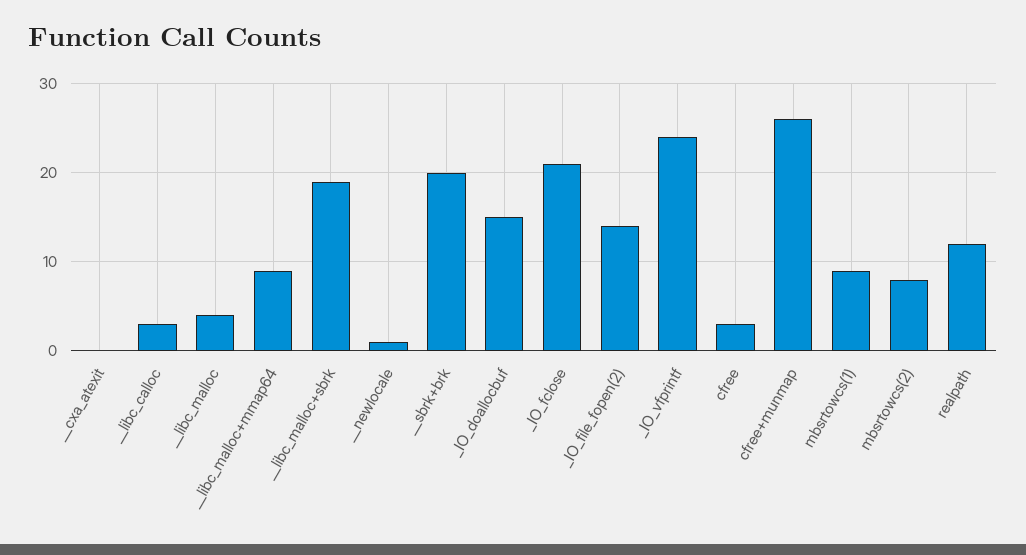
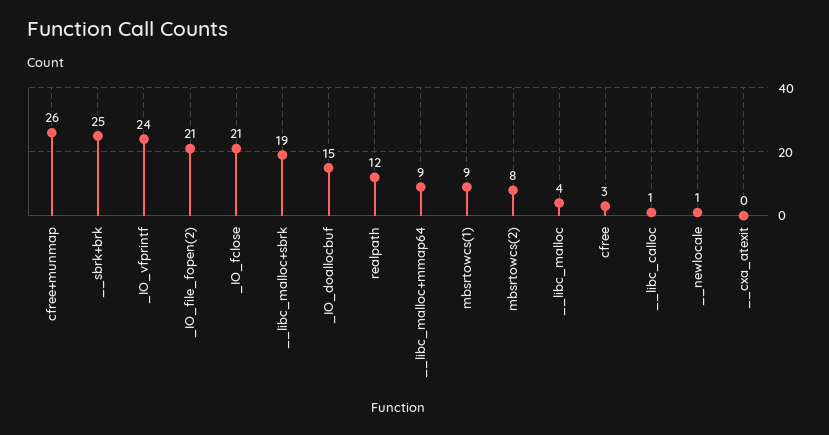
__libc_calloc: 3 -> 1
__sbrk+brk: 20 -> 25
_IO_file_fopen(2): 14 -> 21

